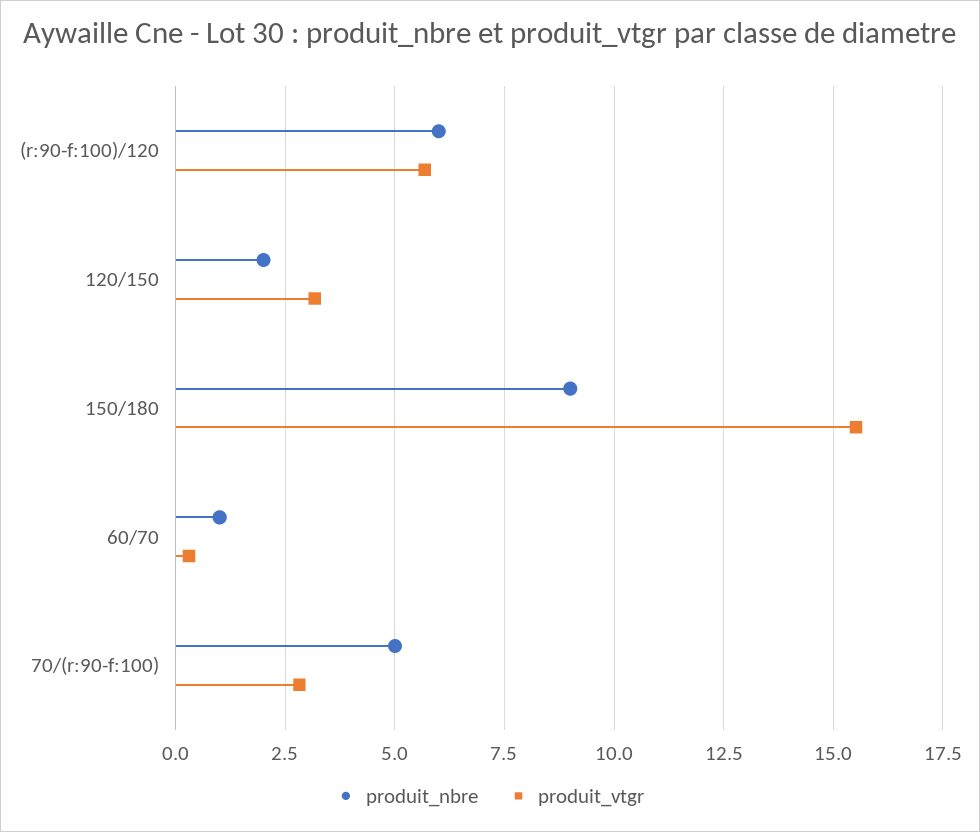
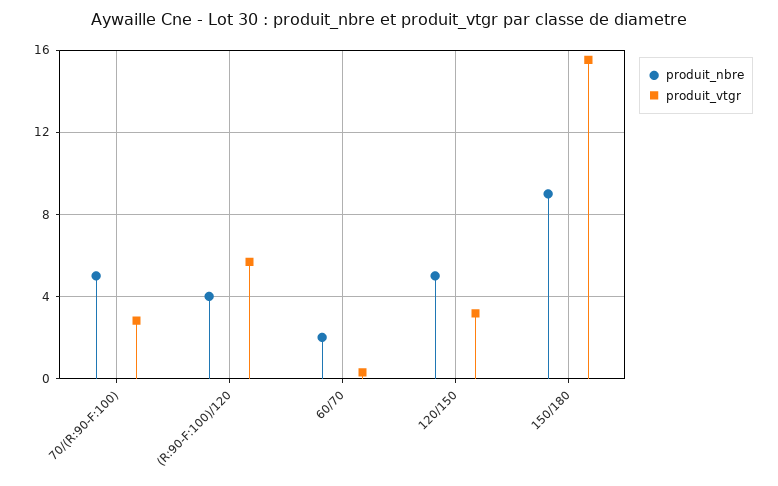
produit_nbre, (r:90-f:100)/120: 6 -> 4
produit_nbre, 120/150: 2 -> 5
produit_nbre, 60/70: 1 -> 2

